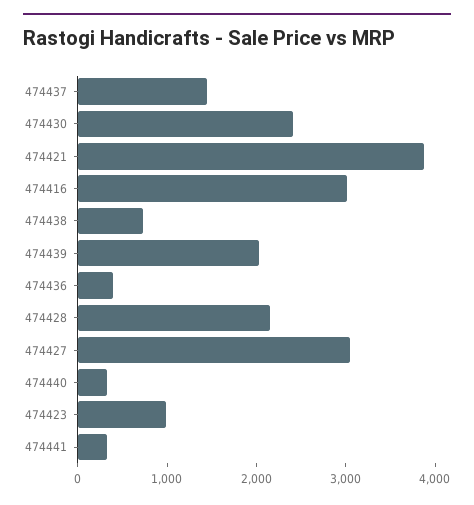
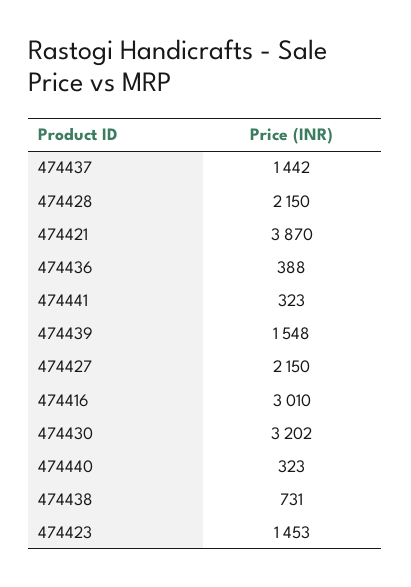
474430: 2400 -> 3202
474439: 2000 -> 1548
474427: 3000 -> 2150
474423: 1000 -> 1453

